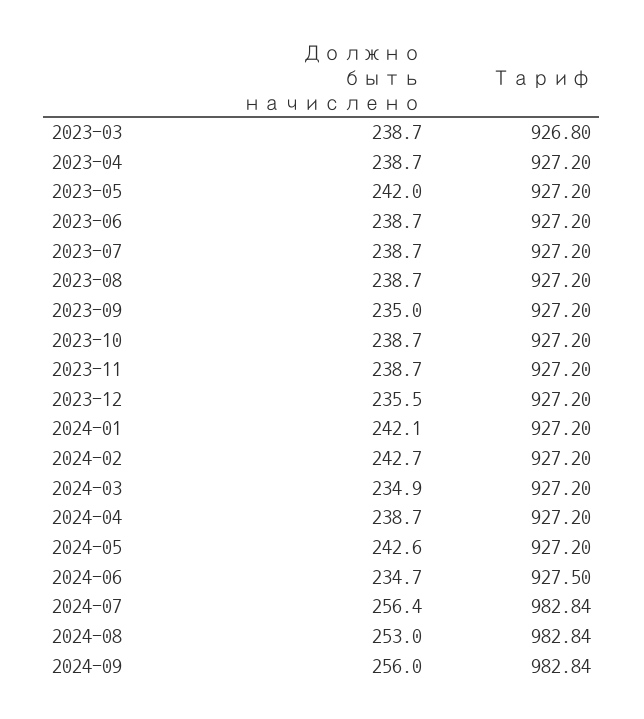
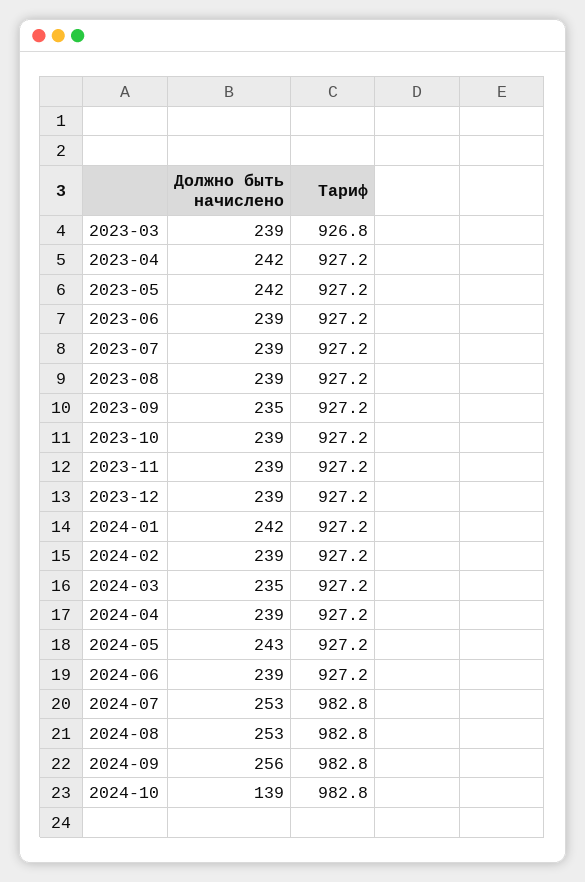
Должно быть начислено, 2023-04: 238.7 -> 242
Должно быть начислено, 2023-12: 235.5 -> 239
Должно быть начислено, 2024-02: 242.7 -> 239
Должно быть начислено, 2024-06: 234.7 -> 239
Тариф, 2024-06: 927.5 -> 927.2
Должно быть начислено, 2024-07: 256.4 -> 253
Должно быть начислено, 2024-10: none -> 139
Тариф, 2024-10: none -> 982.8

